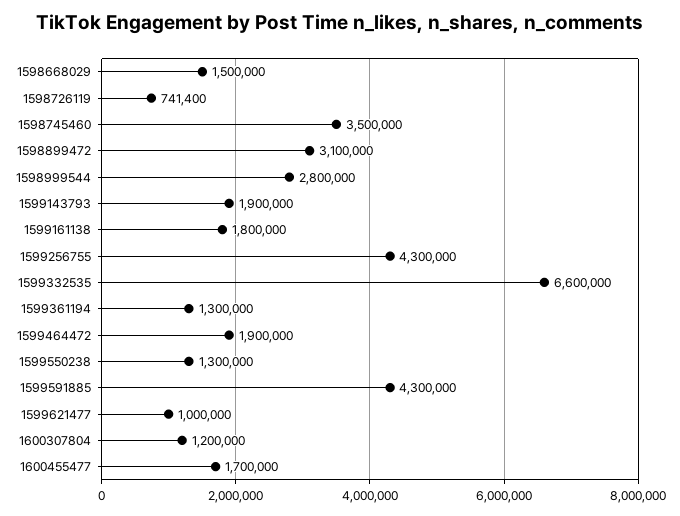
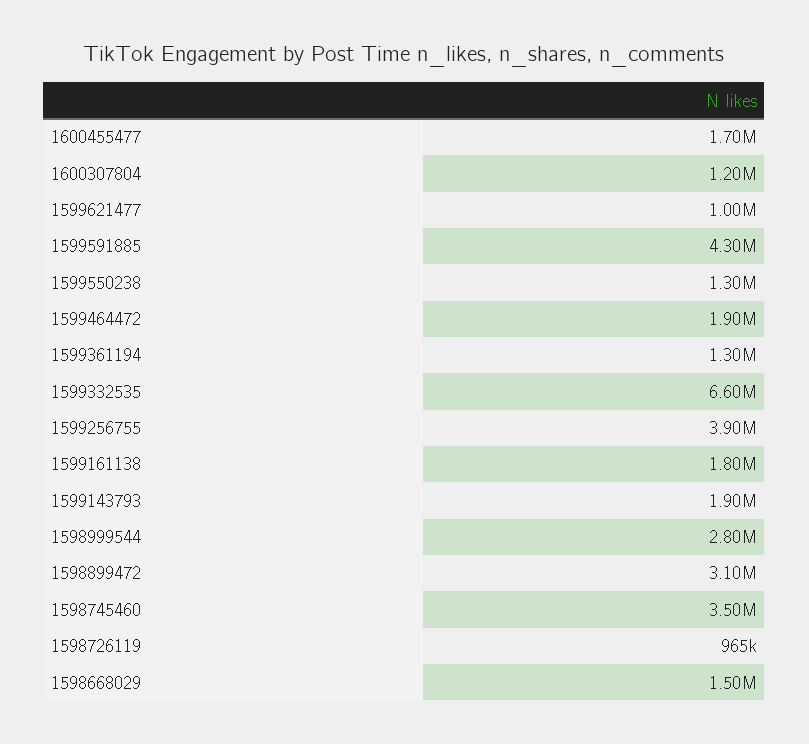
1598726119: 741400 -> 965000
1599256755: 4300000 -> 3900000

